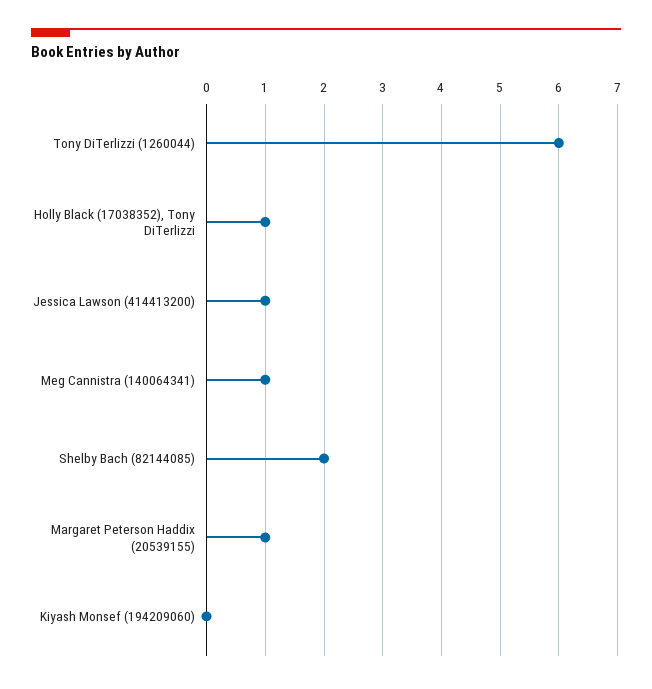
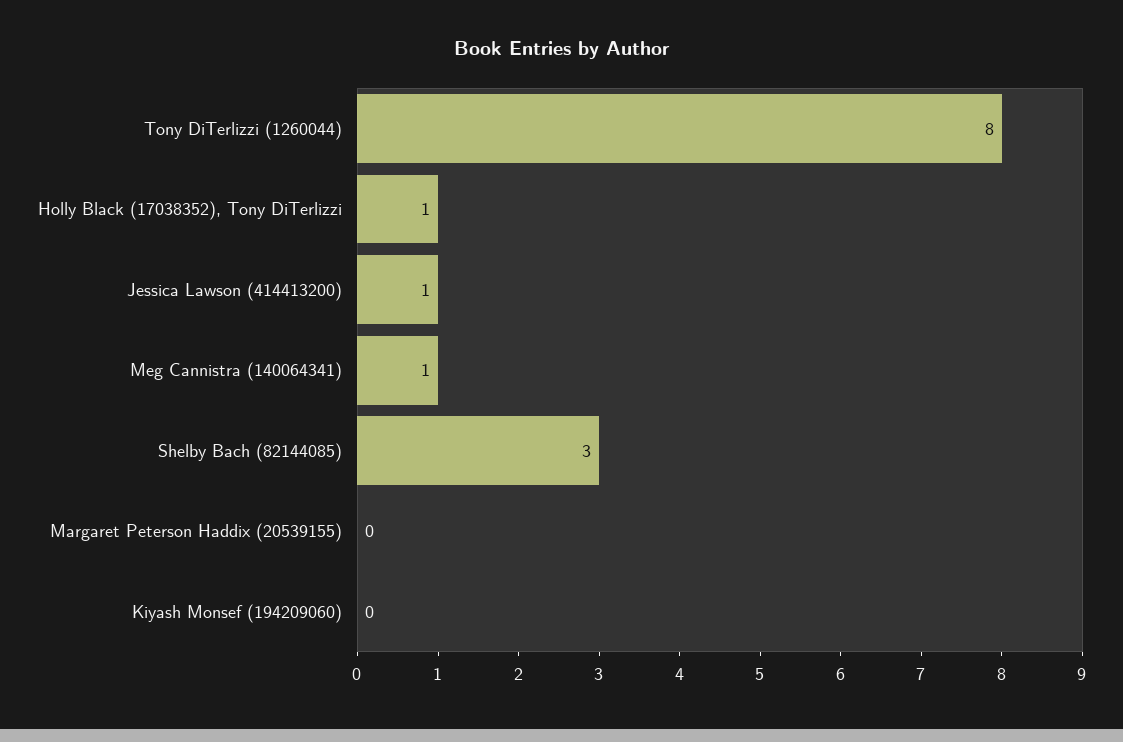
Tony DiTerlizzi (1260044): 6 -> 8
Shelby Bach (82144085): 2 -> 3
Margaret Peterson Haddix (20539155): 1 -> 0

